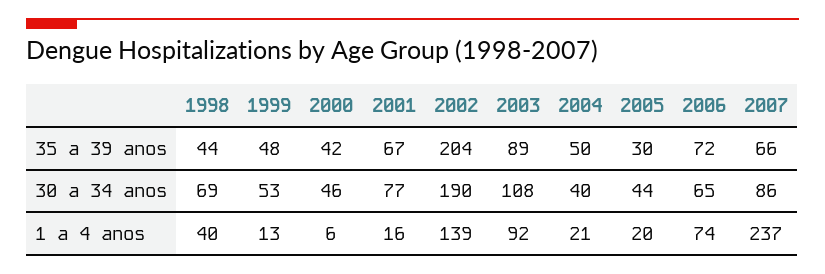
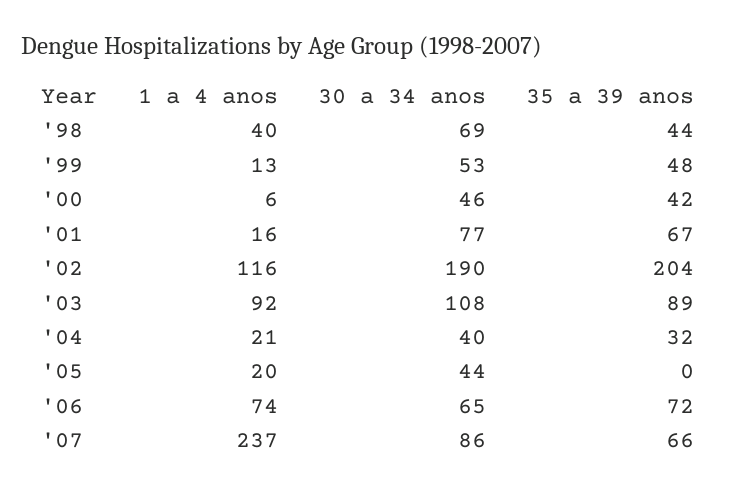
2004, 35 a 39 anos: 50 -> 32
2005, 35 a 39 anos: 30 -> 0
2002, 1 a 4 anos: 139 -> 116

